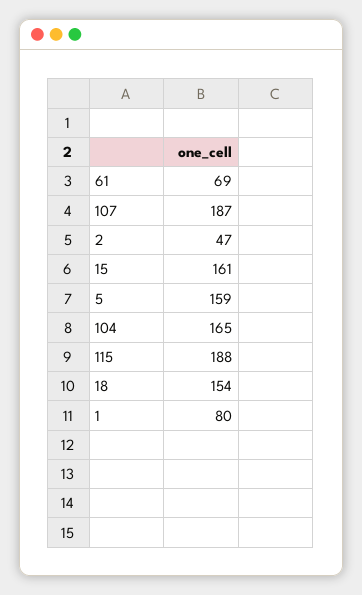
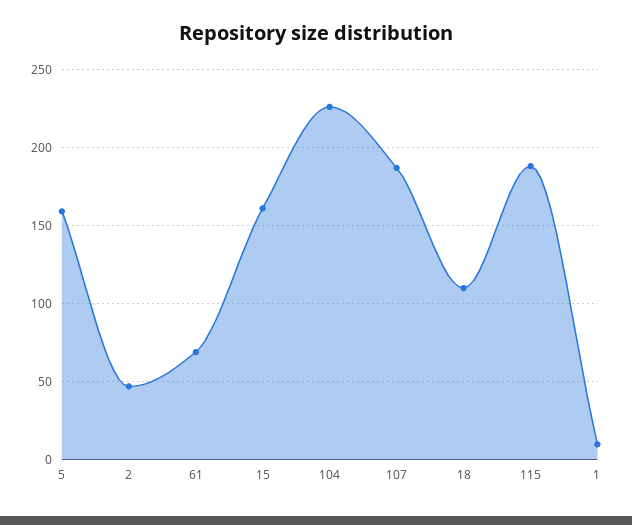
104: 165 -> 225
18: 154 -> 110
1: 80 -> 10

